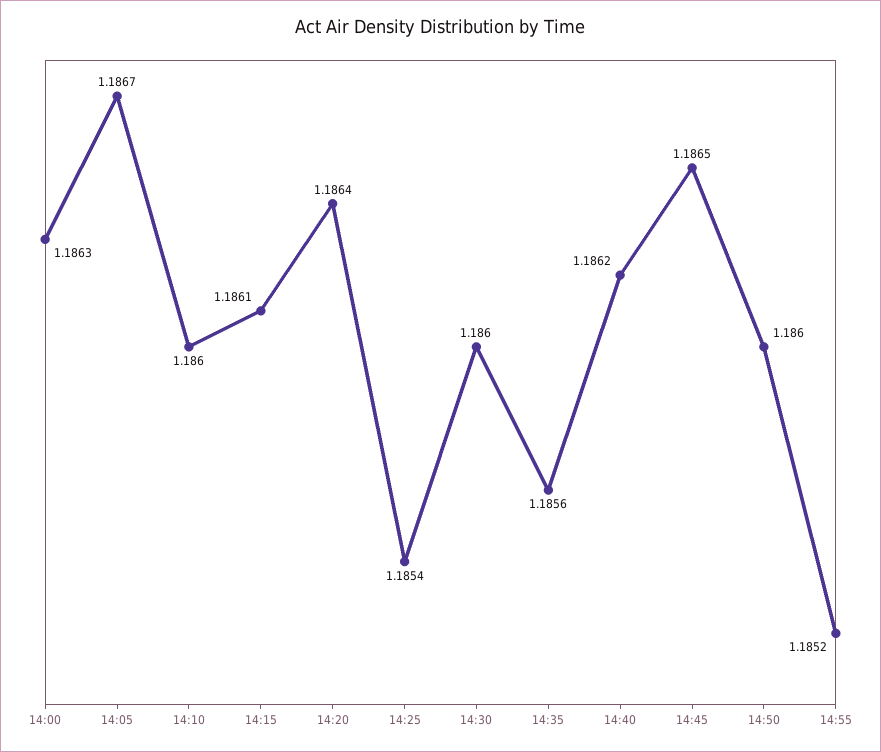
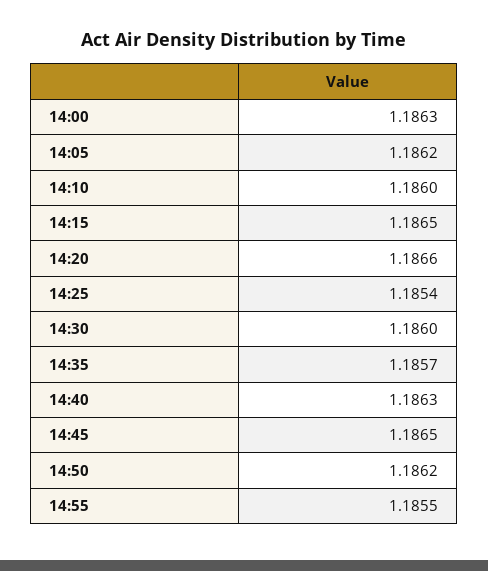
14:05: 1.1867 -> 1.1862
14:15: 1.1861 -> 1.1865
14:20: 1.1864 -> 1.1866
14:35: 1.1856 -> 1.1857
14:40: 1.1862 -> 1.1863
14:50: 1.186 -> 1.1862
14:55: 1.1852 -> 1.1855

